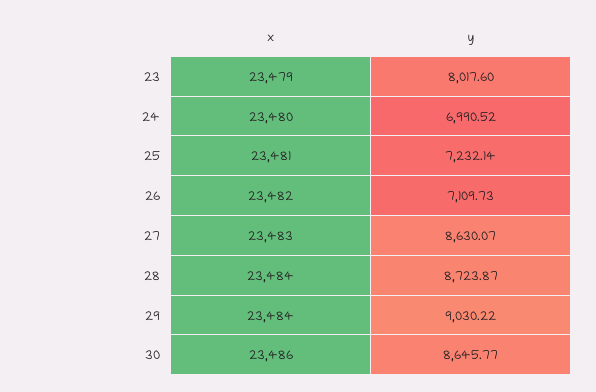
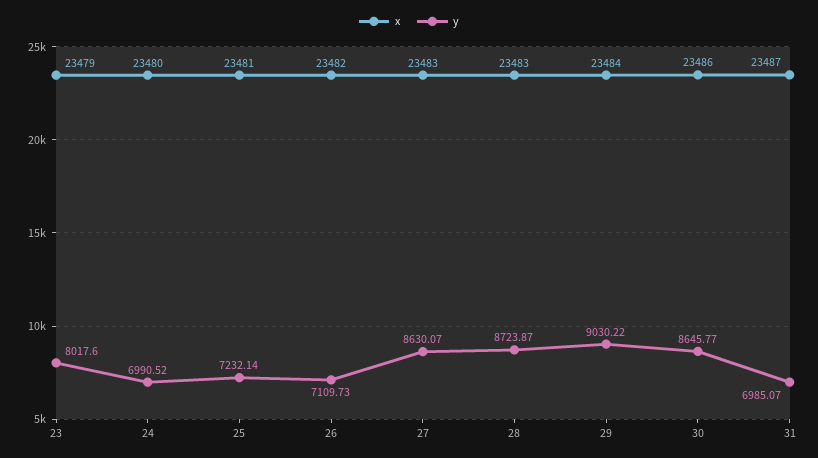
x, 28: 23484 -> 23483
x, 31: none -> 23487
y, 31: none -> 6985.07

